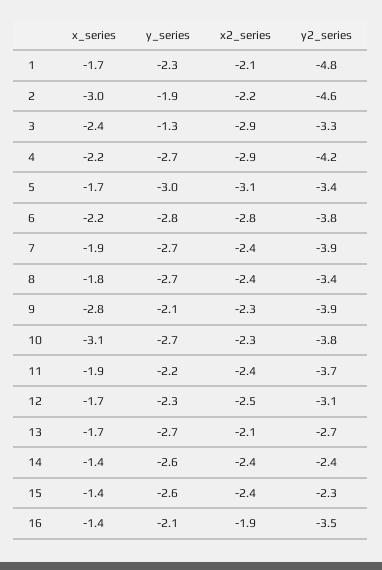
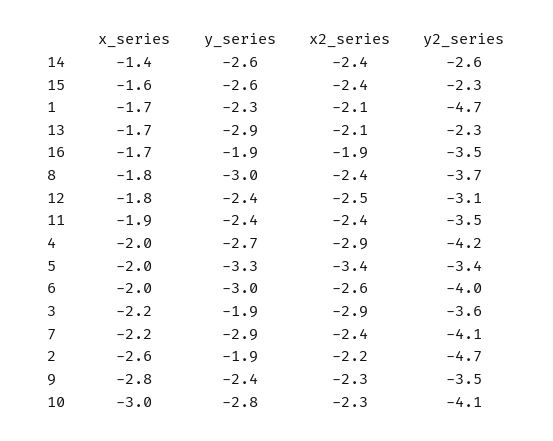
y2_series, 1: -4.8 -> -4.7
x_series, 2: -3 -> -2.6
y2_series, 2: -4.6 -> -4.7
x_series, 3: -2.4 -> -2.2
y_series, 3: -1.3 -> -1.9
y2_series, 3: -3.3 -> -3.6
x_series, 4: -2.2 -> -2
x_series, 5: -1.7 -> -2
y_series, 5: -3 -> -3.3
x2_series, 5: -3.1 -> -3.4
x_series, 6: -2.2 -> -2
y_series, 6: -2.8 -> -3
x2_series, 6: -2.8 -> -2.6
y2_series, 6: -3.8 -> -4
x_series, 7: -1.9 -> -2.2
y_series, 7: -2.7 -> -2.9
y2_series, 7: -3.9 -> -4.1
y_series, 8: -2.7 -> -3
y2_series, 8: -3.4 -> -3.7
y_series, 9: -2.1 -> -2.4
y2_series, 9: -3.9 -> -3.5
x_series, 10: -3.1 -> -3
y_series, 10: -2.7 -> -2.8
y2_series, 10: -3.8 -> -4.1
y_series, 11: -2.2 -> -2.4
y2_series, 11: -3.7 -> -3.5
x_series, 12: -1.7 -> -1.8
y_series, 12: -2.3 -> -2.4
y_series, 13: -2.7 -> -2.9
y2_series, 13: -2.7 -> -2.3
y2_series, 14: -2.4 -> -2.6
x_series, 15: -1.4 -> -1.6
x_series, 16: -1.4 -> -1.7
y_series, 16: -2.1 -> -1.9

